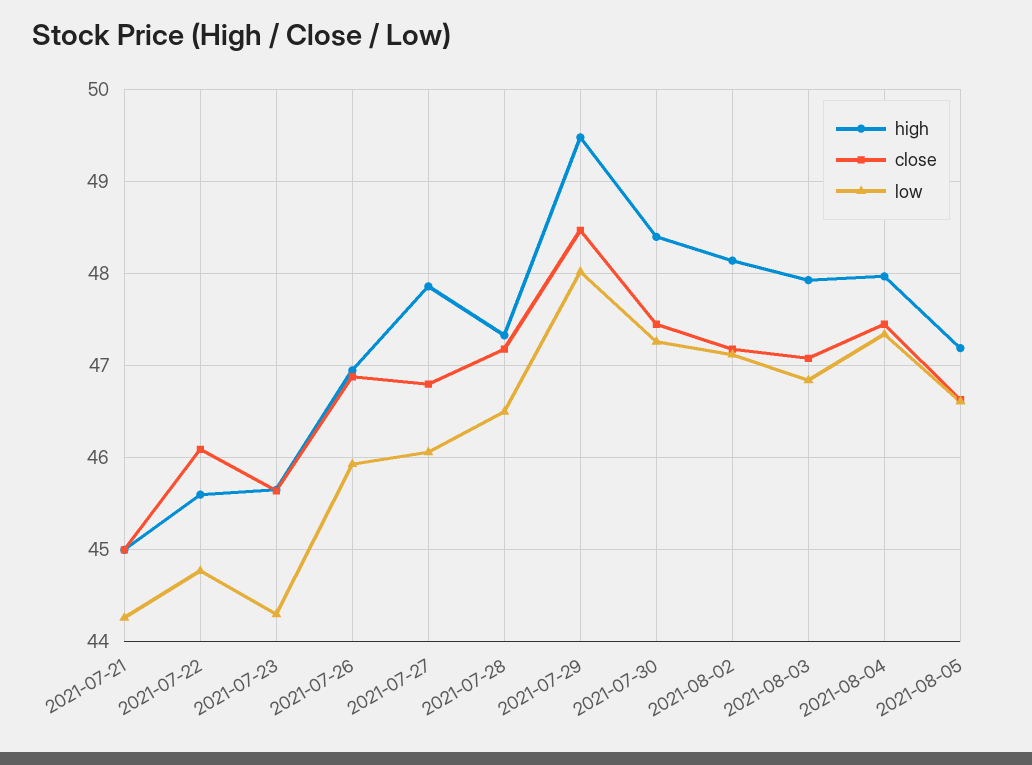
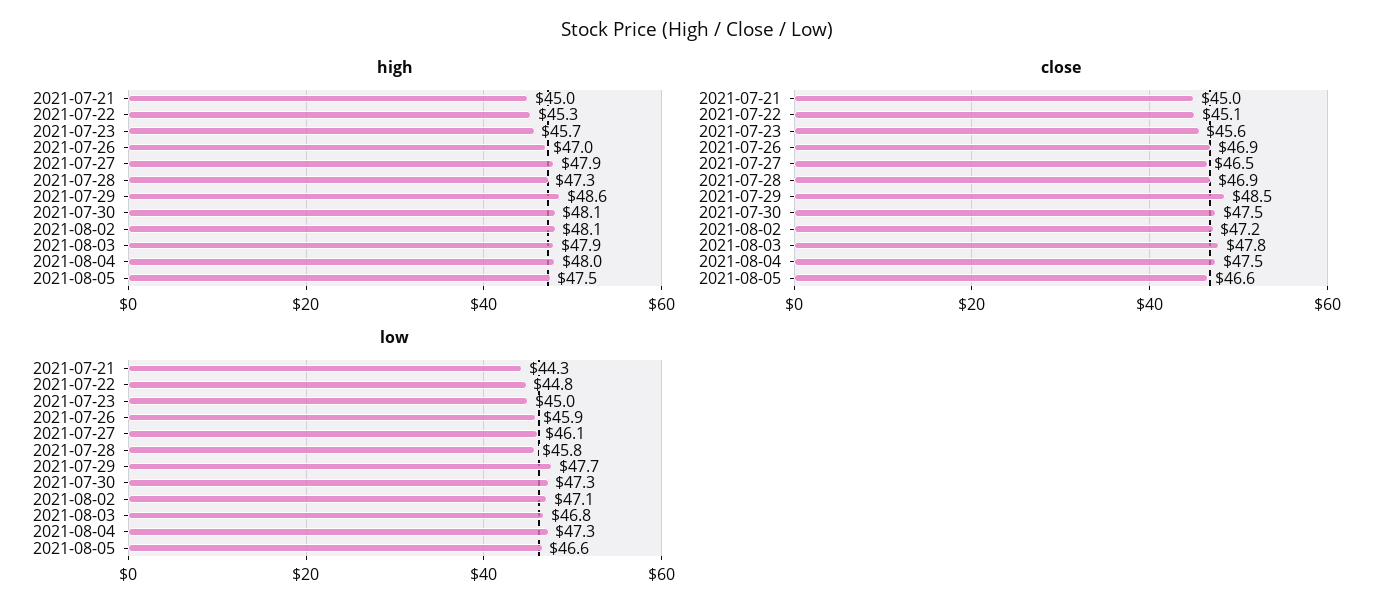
high, 2021-07-22: 45.6 -> 45.3
close, 2021-07-22: 46.1 -> 45.1
low, 2021-07-23: 44.3 -> 45
close, 2021-07-27: 46.8 -> 46.5
close, 2021-07-28: 47.2 -> 46.9
low, 2021-07-28: 46.5 -> 45.8
high, 2021-07-29: 49.5 -> 48.6
low, 2021-07-29: 48 -> 47.7
high, 2021-07-30: 48.4 -> 48.1
close, 2021-08-03: 47.1 -> 47.8
high, 2021-08-05: 47.2 -> 47.5

